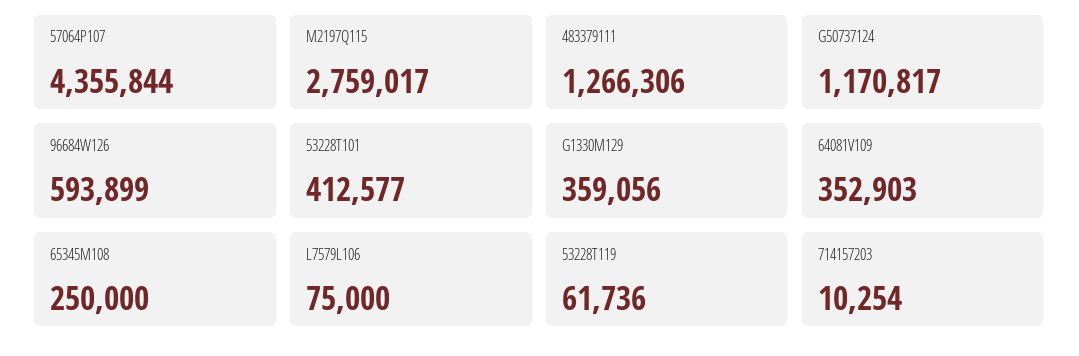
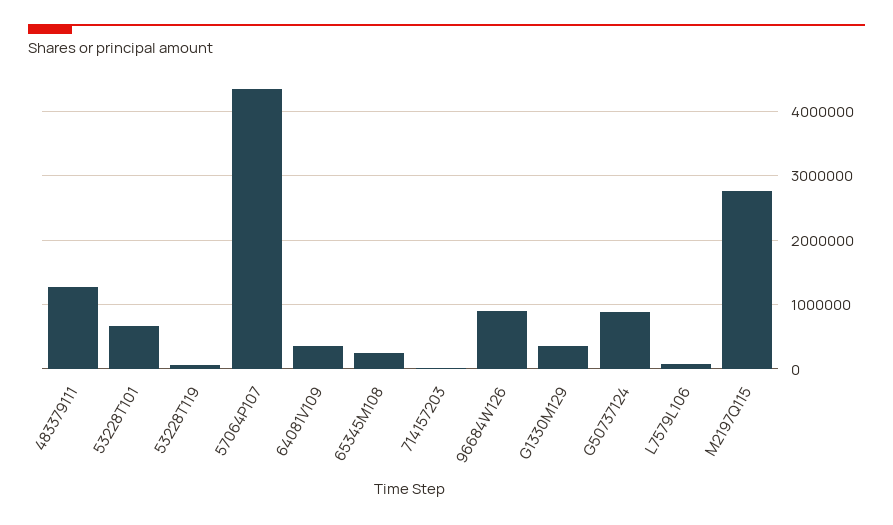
G50737124: 1170817 -> 900000
96684W126: 593899 -> 900000
53228T101: 412577 -> 700000

